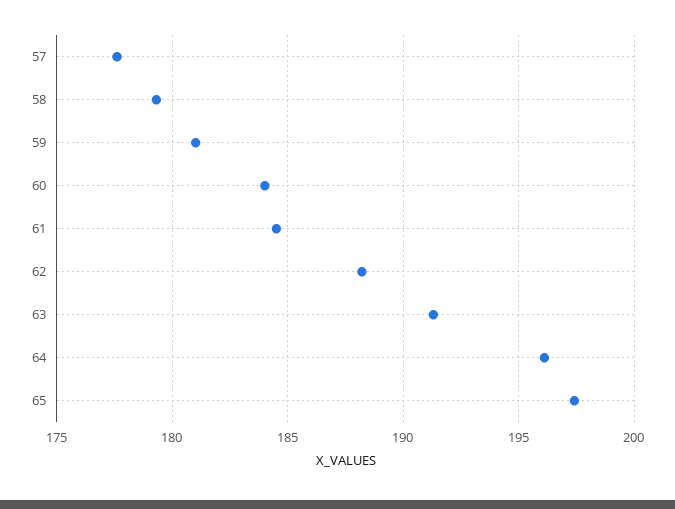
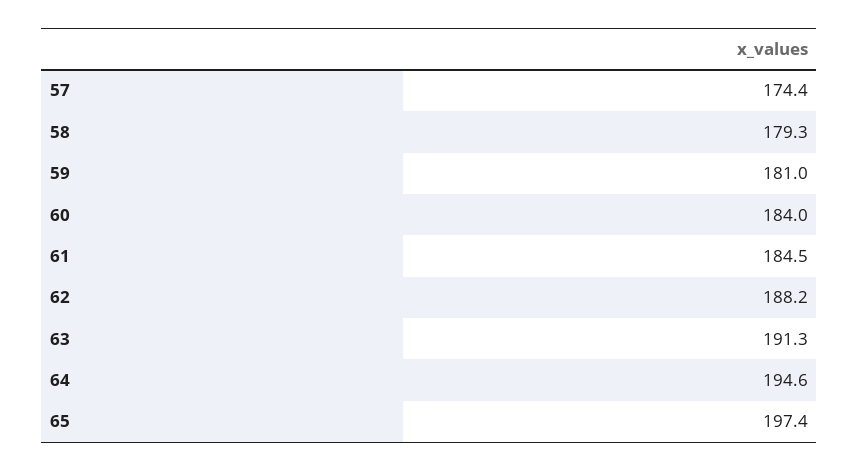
57: 177.5 -> 174.4
64: 196 -> 194.6

